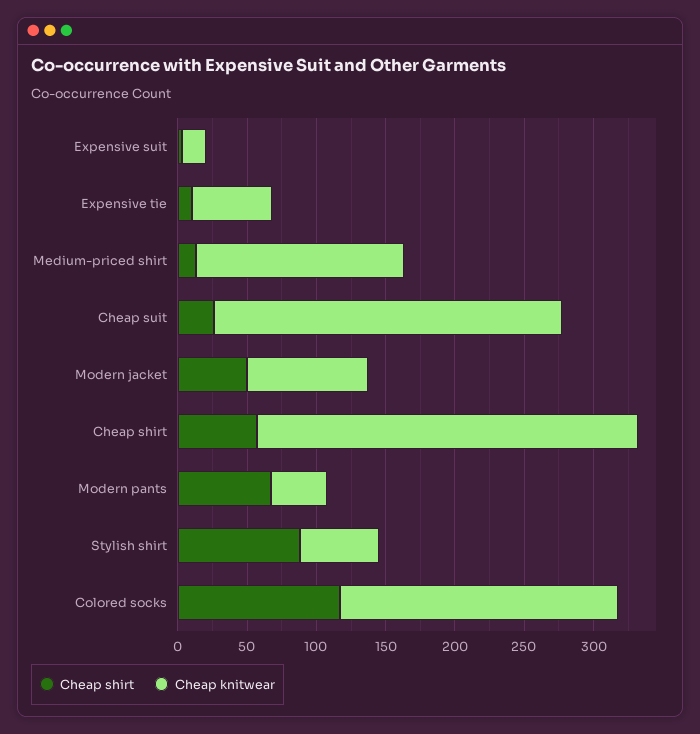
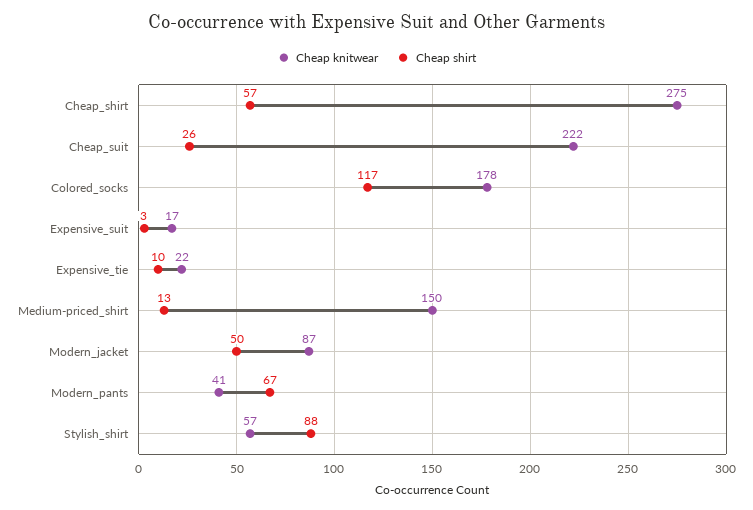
Cheap knitwear, Expensive tie: 60 -> 22
Cheap knitwear, Cheap suit: 250 -> 222
Cheap knitwear, Colored socks: 200 -> 178

